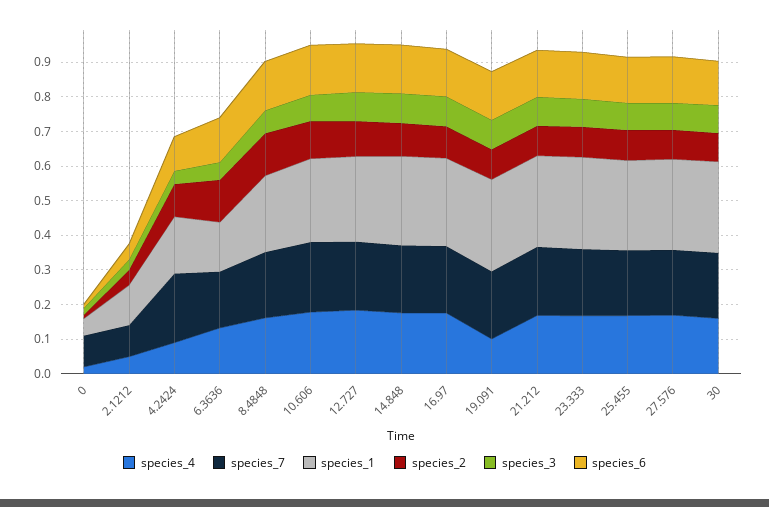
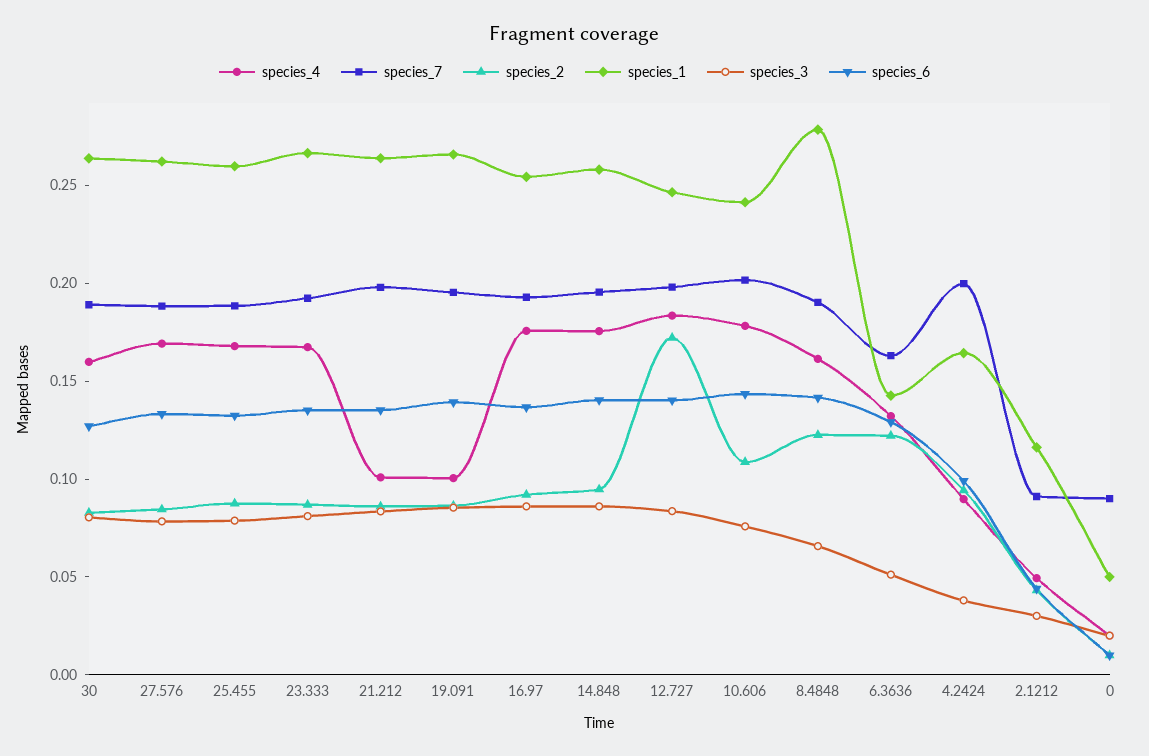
species_1, 8.4848: 0.225 -> 0.28
species_2, 12.727: 0.1 -> 0.17
species_4, 21.212: 0.175 -> 0.1

